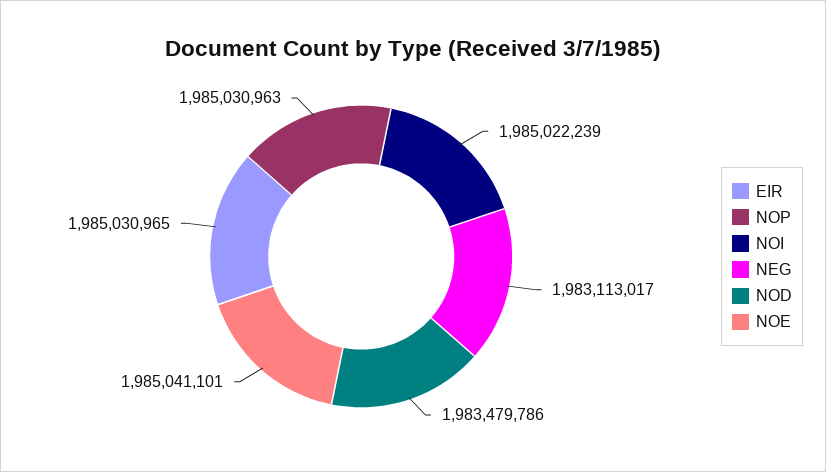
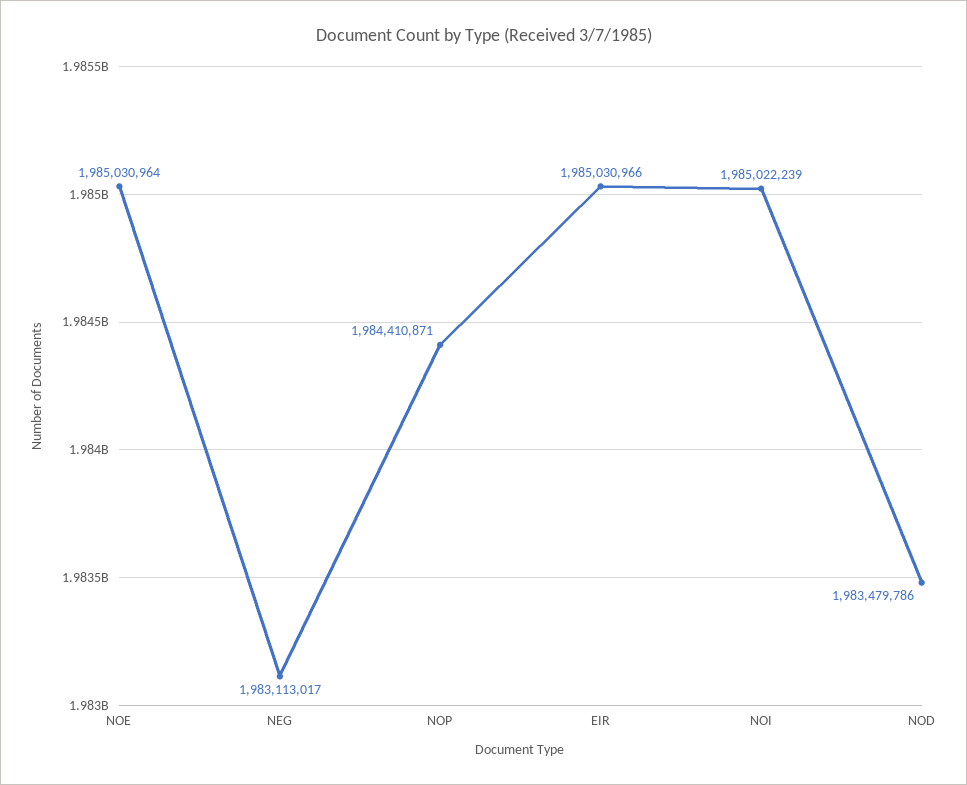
EIR: 1985030965 -> 1985030966
NOP: 1985030963 -> 1984410871
NOE: 1985041101 -> 1985030964

